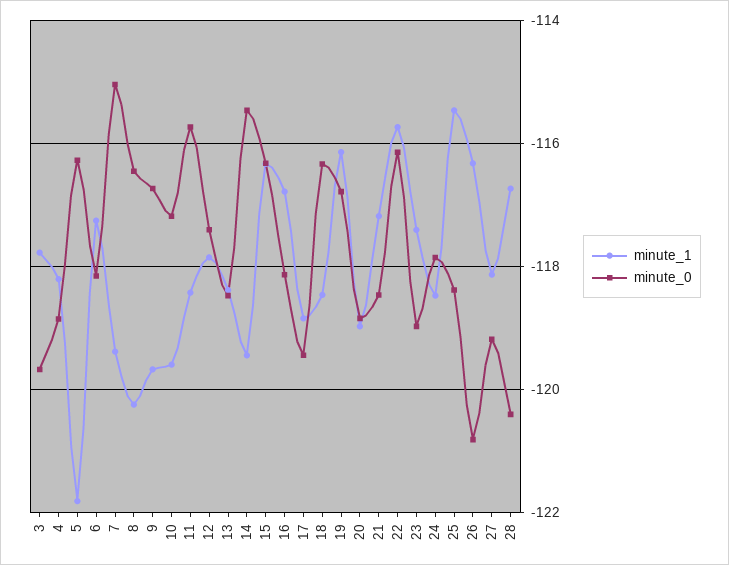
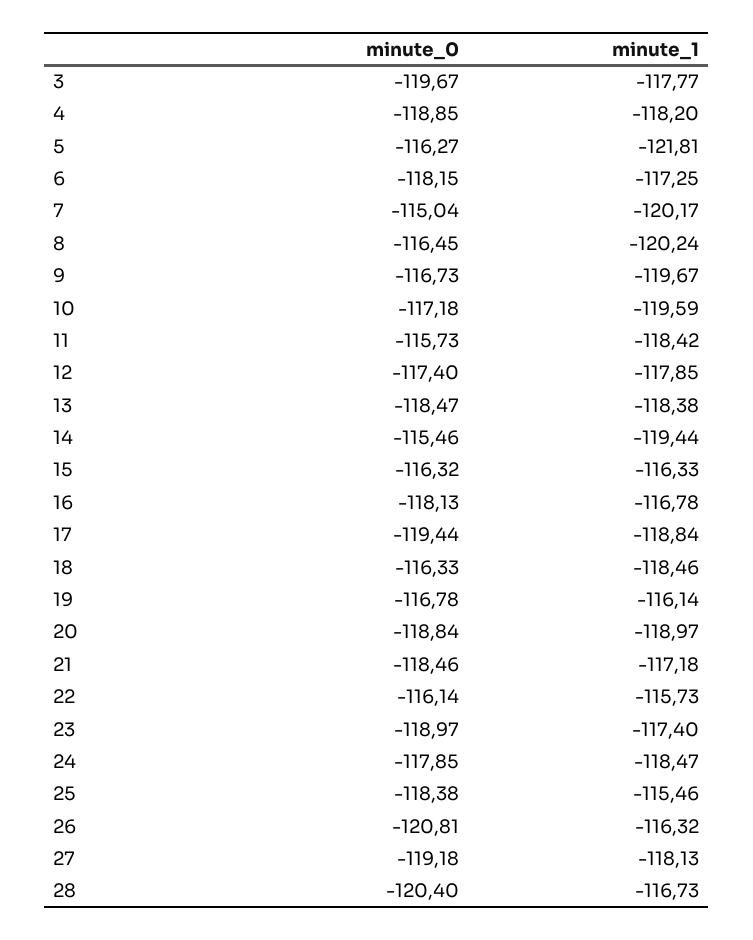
minute_1, 7: -119.4 -> -120.17

